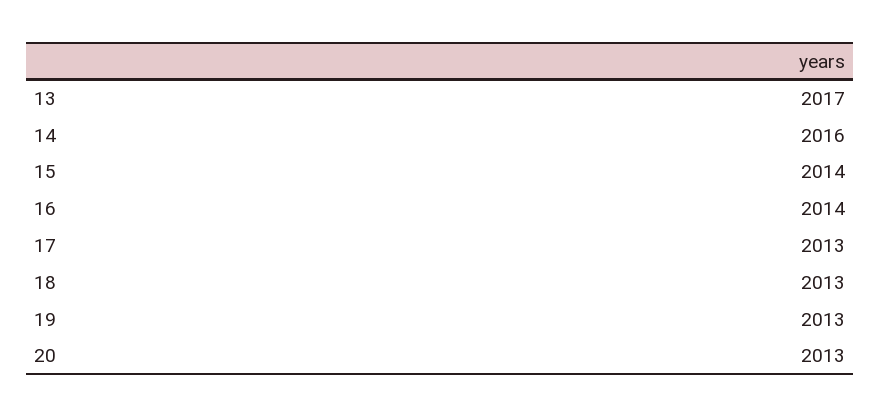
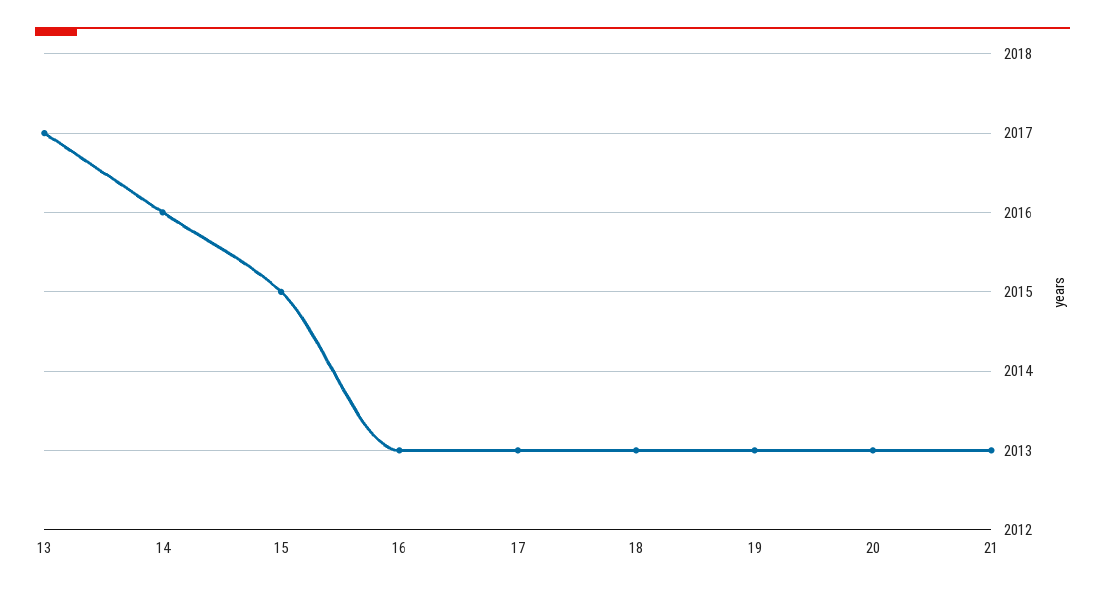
15: 2014 -> 2015
16: 2014 -> 2013
21: none -> 2013

